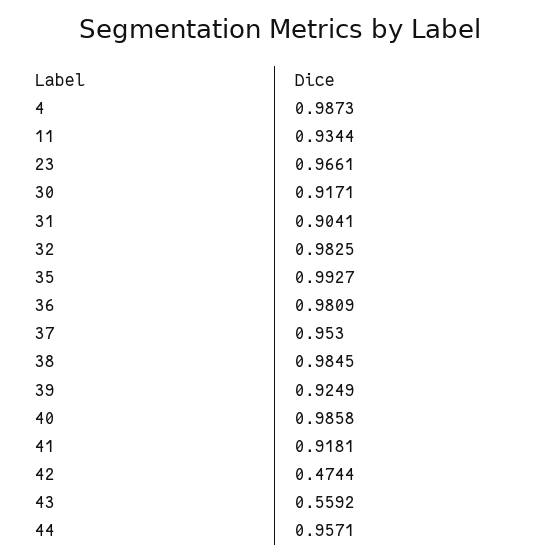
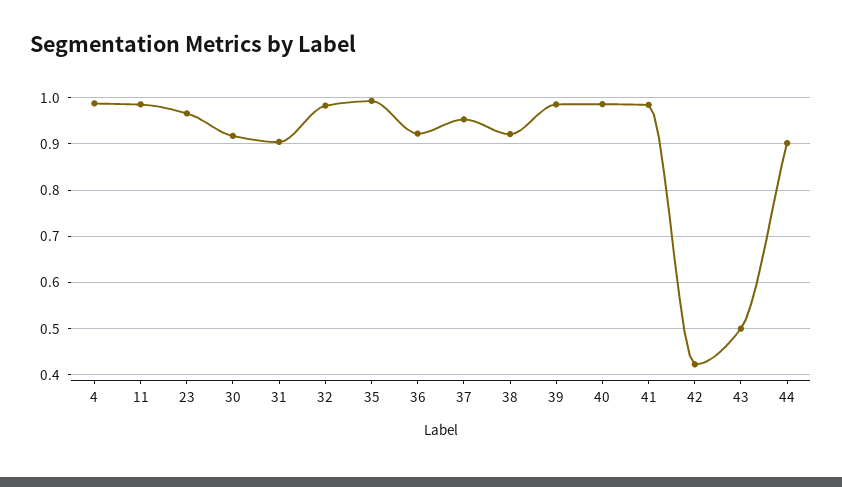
11: 0.9344 -> 0.98
36: 0.9809 -> 0.92
38: 0.9845 -> 0.92
39: 0.9249 -> 0.98
41: 0.9181 -> 0.98
42: 0.4744 -> 0.42
43: 0.5592 -> 0.5
44: 0.9571 -> 0.9

